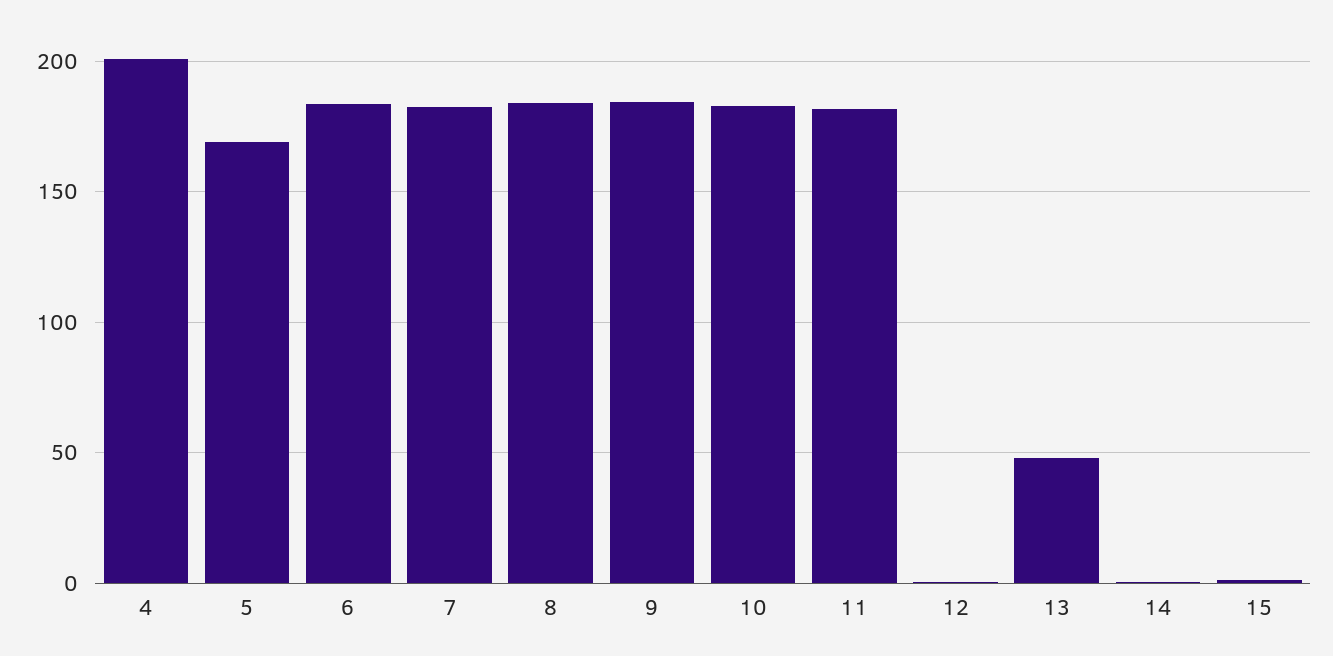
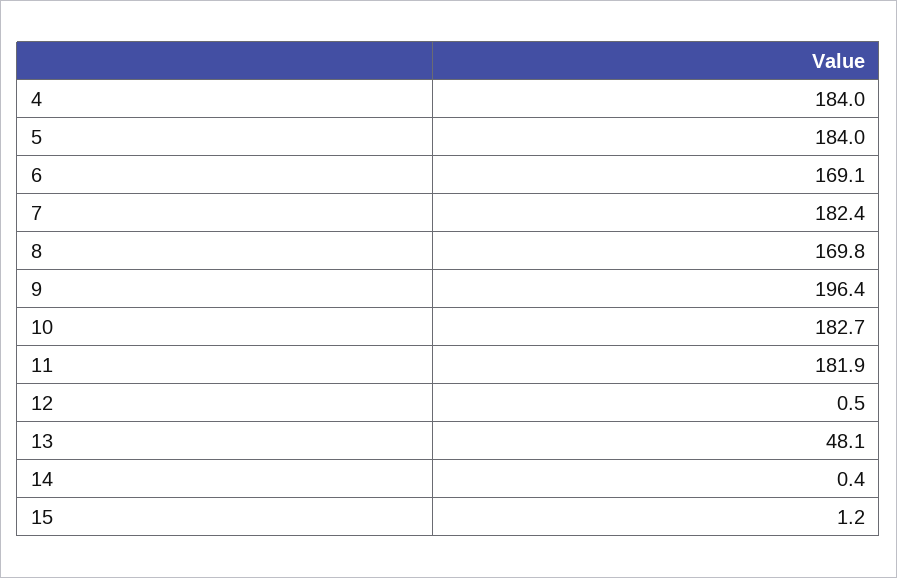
4: 200 -> 184
5: 170 -> 184
6: 185 -> 169.1
8: 185 -> 169.8
9: 185 -> 196.4

